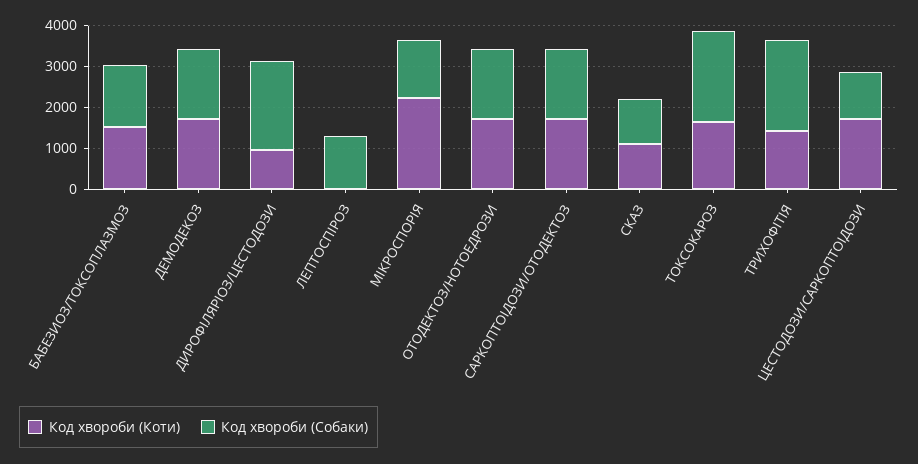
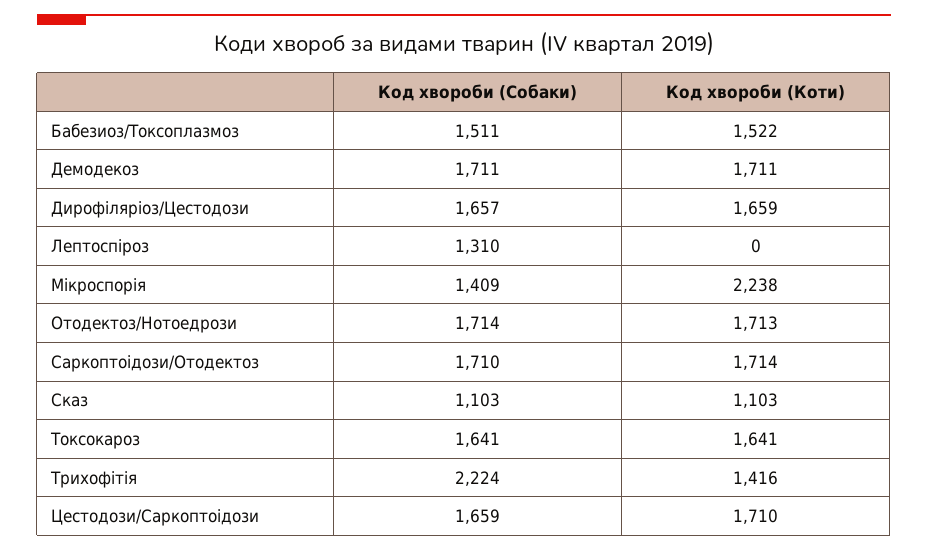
Код хвороби (Коти), ДИРОФІЛЯРІОЗ/ЦЕСТОДОЗИ: 1000 -> 1659
Код хвороби (Собаки), ДИРОФІЛЯРІОЗ/ЦЕСТОДОЗИ: 2200 -> 1657
Код хвороби (Собаки), ТОКСОКАРОЗ: 2200 -> 1641
Код хвороби (Собаки), ЦЕСТОДОЗИ/САРКОПТОІДОЗИ: 1200 -> 1659

